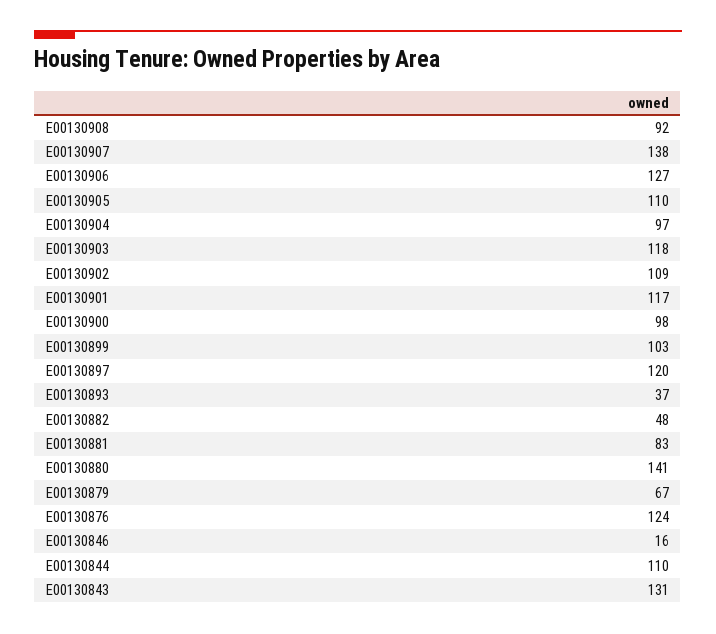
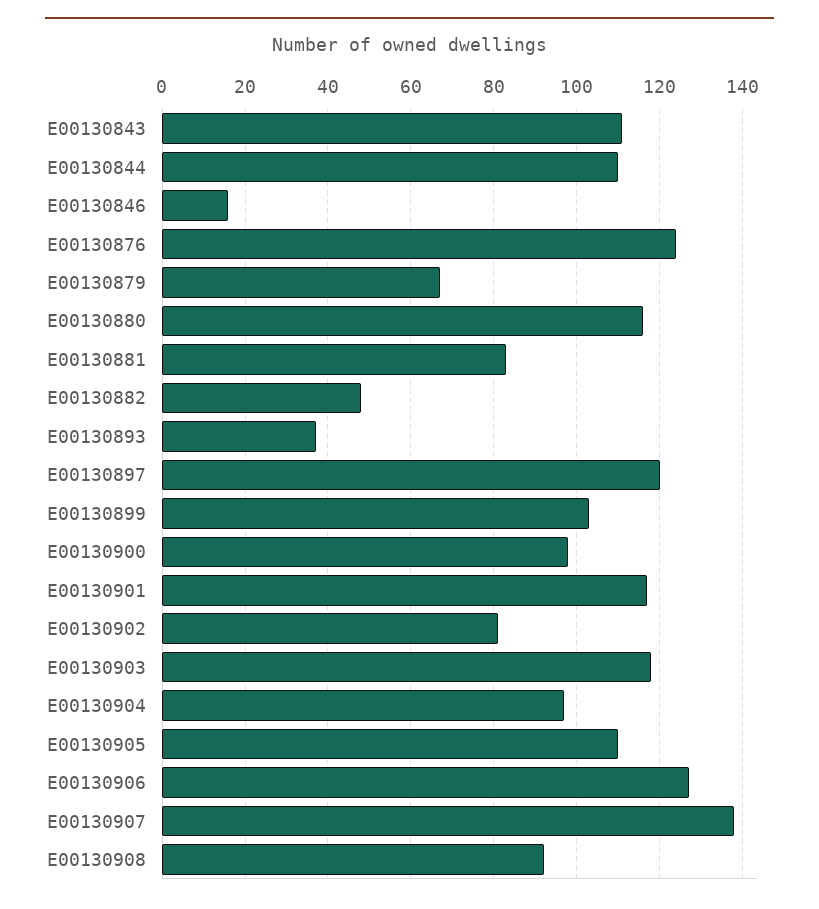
E00130902: 109 -> 80
E00130880: 141 -> 115
E00130843: 131 -> 110

